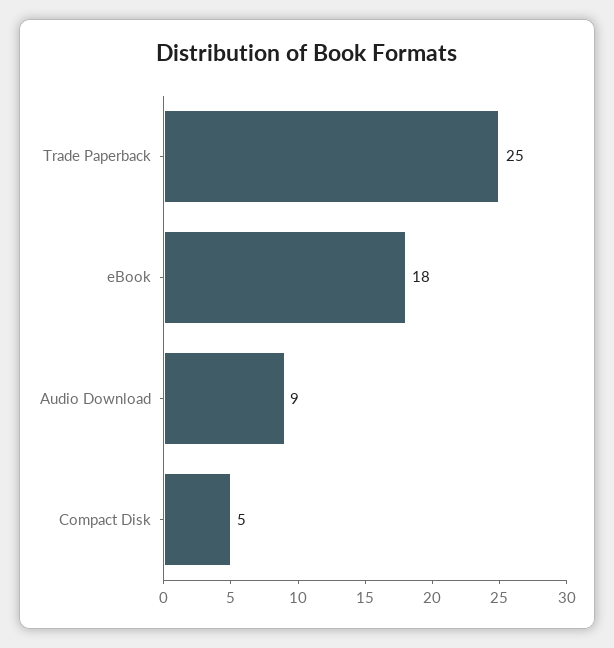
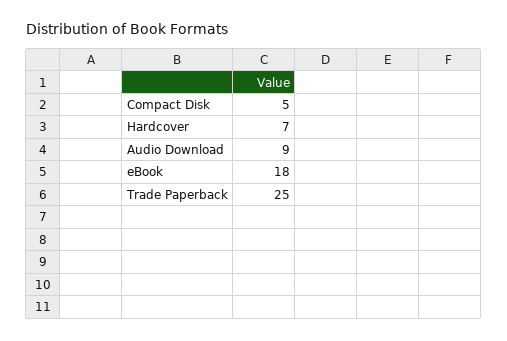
Hardcover: none -> 7

